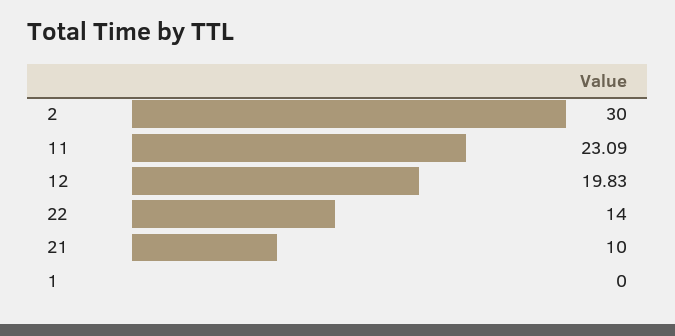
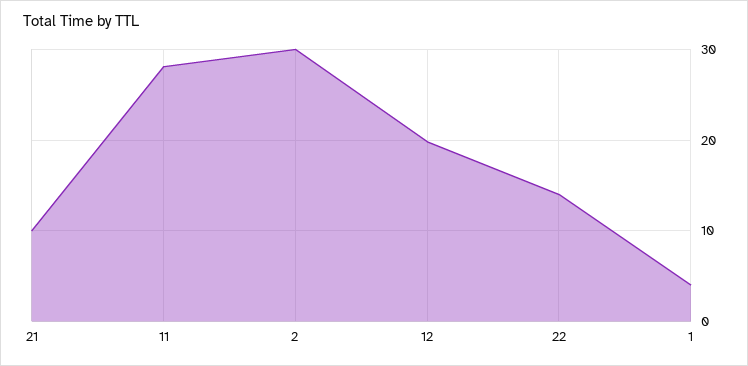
11: 23.09 -> 28
1: 0 -> 4

